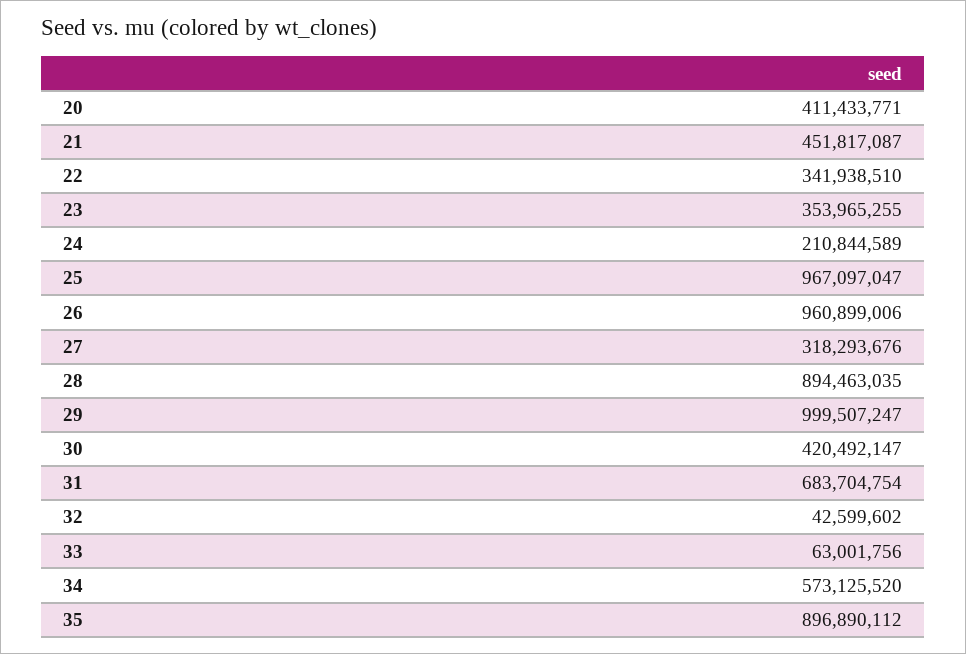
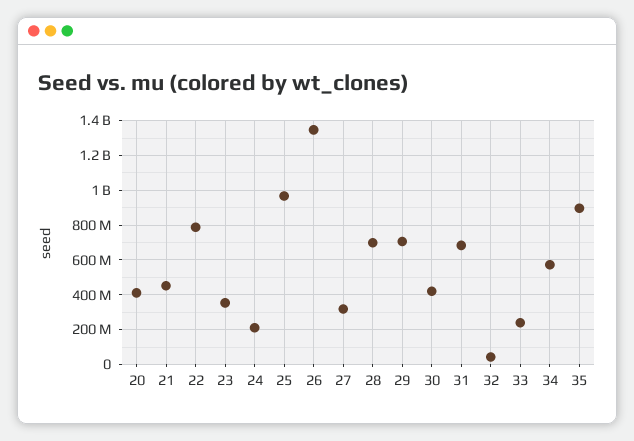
22: 341938510 -> 800000000
26: 960899006 -> 1350000000
28: 894463035 -> 700000000
29: 999507247 -> 700000000
33: 63001756 -> 250000000

